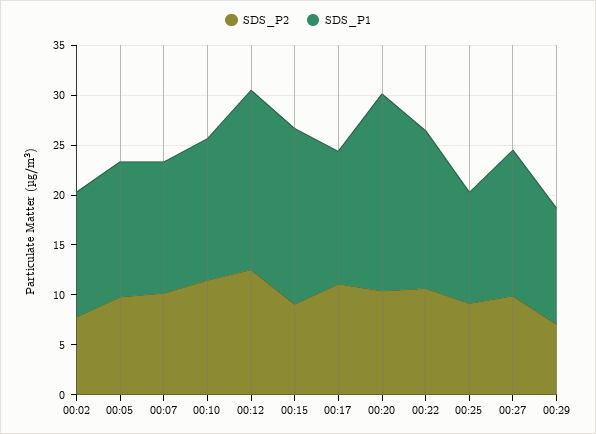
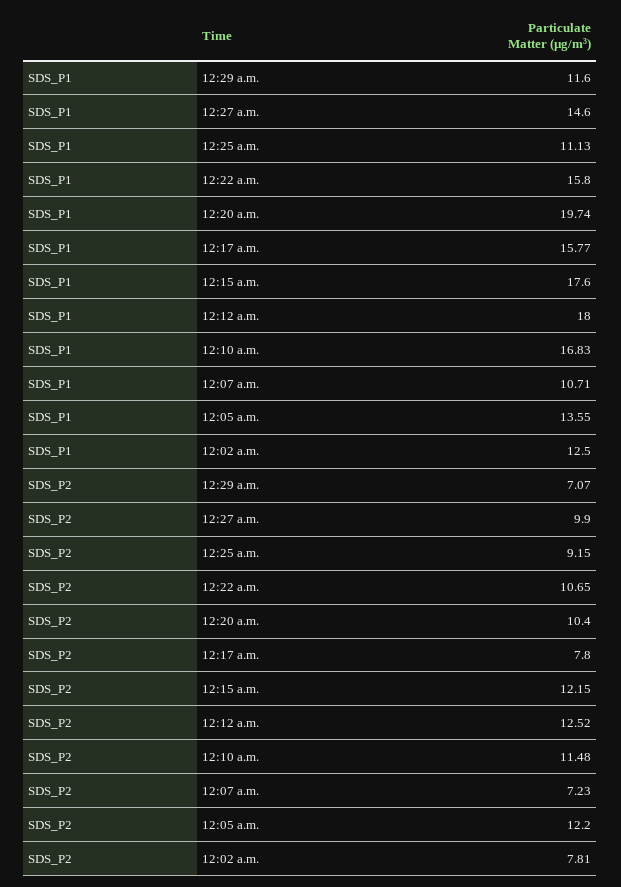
SDS_P2, 00:05: 10 -> 12.2
SDS_P2, 00:07: 10 -> 7.23
SDS_P1, 00:07: 13 -> 10.71
SDS_P1, 00:10: 14 -> 16.83
SDS_P2, 00:15: 9 -> 12.15
SDS_P2, 00:17: 11 -> 7.8
SDS_P1, 00:17: 13 -> 15.77

